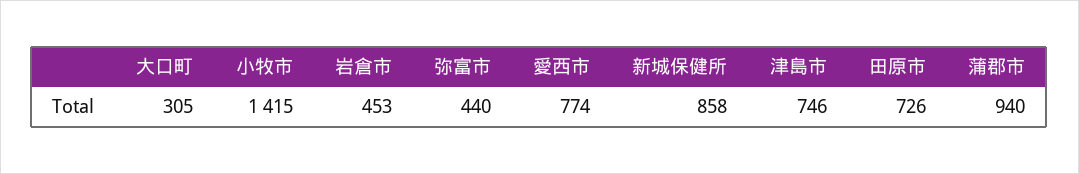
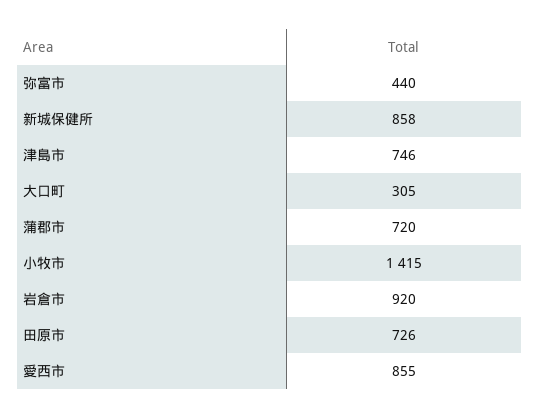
岩倉市: 453 -> 920
愛西市: 774 -> 855
蒲郡市: 940 -> 720

